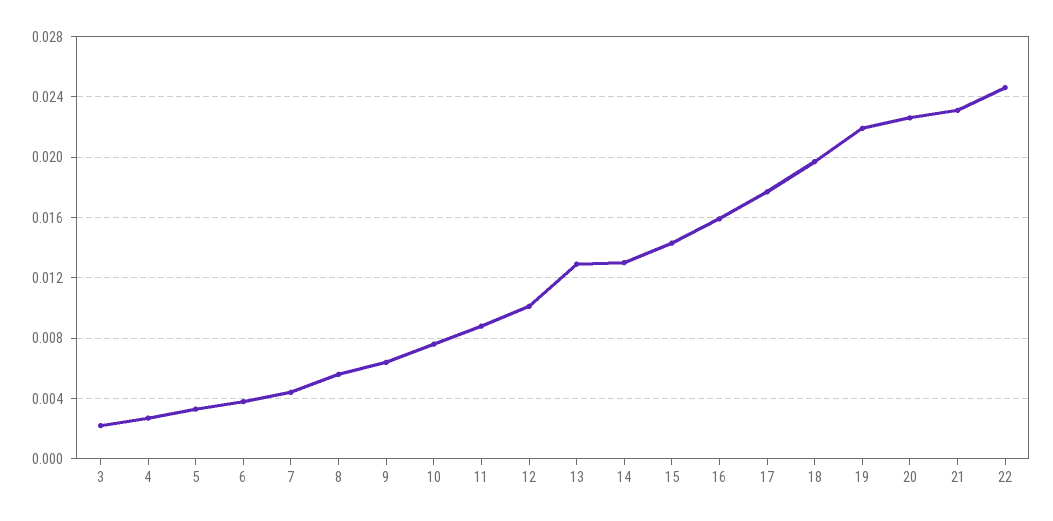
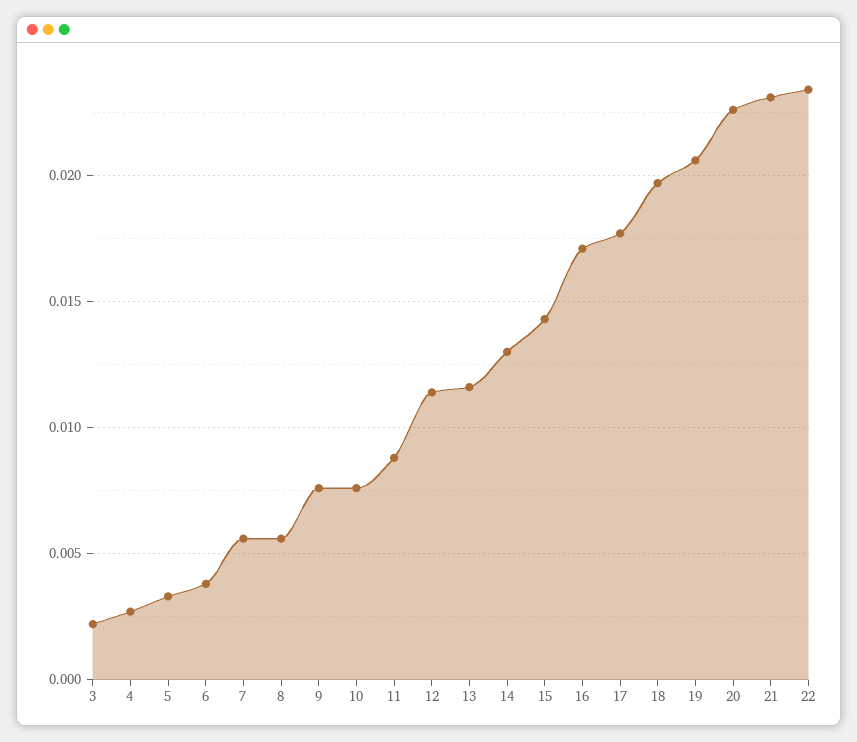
7: 0.0045 -> 0.0055
9: 0.0065 -> 0.0075
12: 0.01 -> 0.0115
13: 0.013 -> 0.0115
16: 0.016 -> 0.017
19: 0.022 -> 0.0205
22: 0.0245 -> 0.0235

